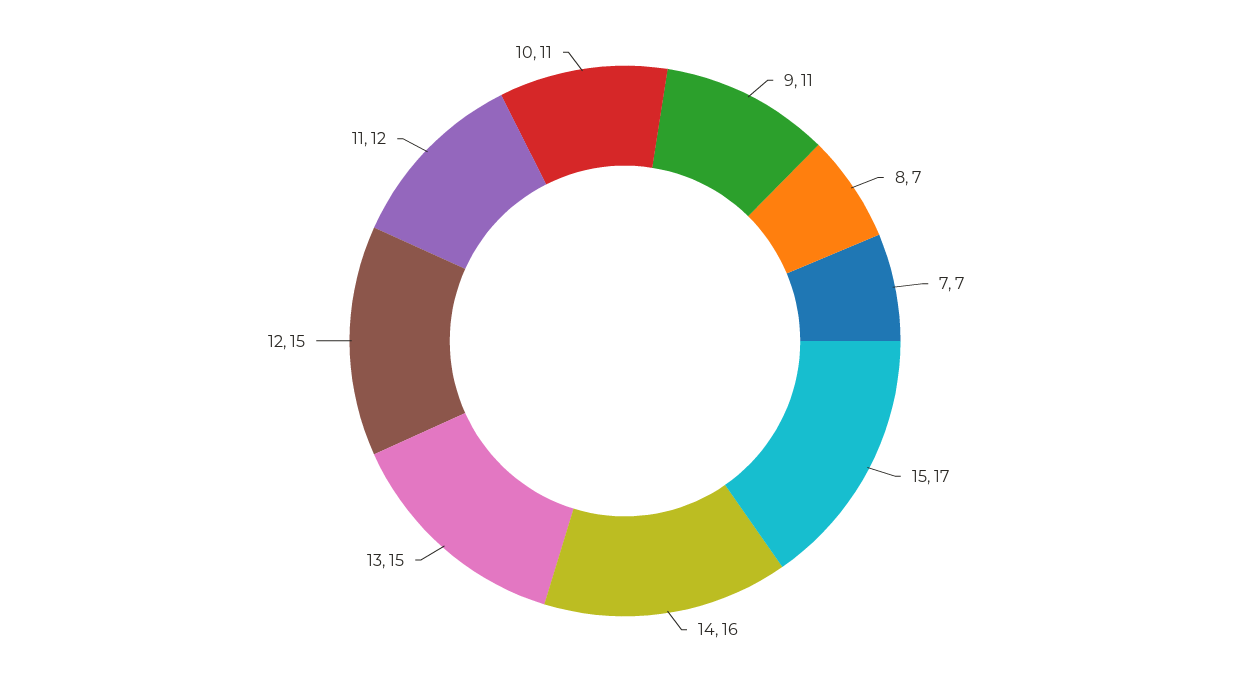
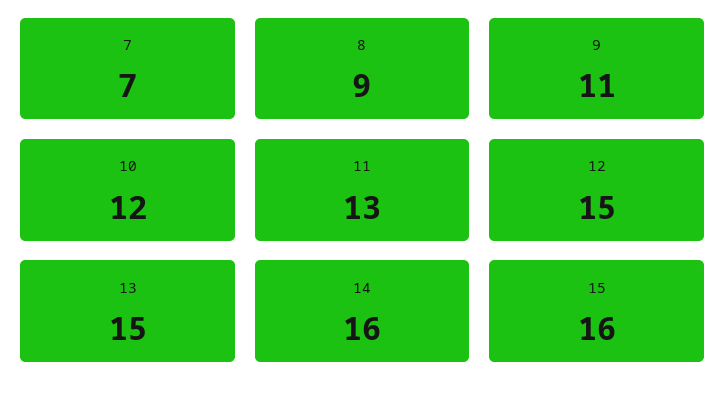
8: 7 -> 9
15: 17 -> 16
11: 12 -> 13
10: 11 -> 12

